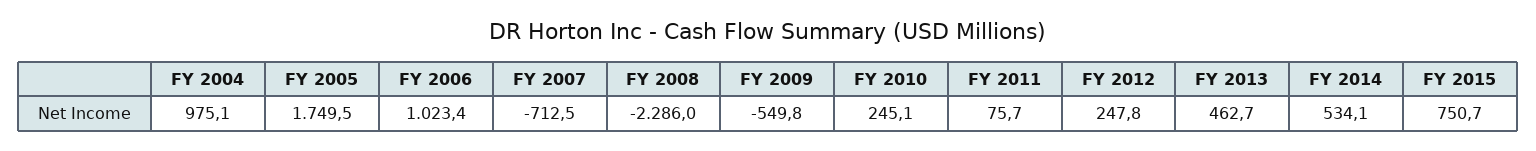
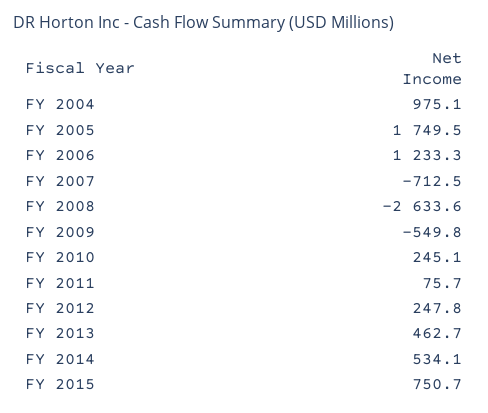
FY 2006: 1023.4 -> 1233.3
FY 2008: -2286 -> -2633.6

